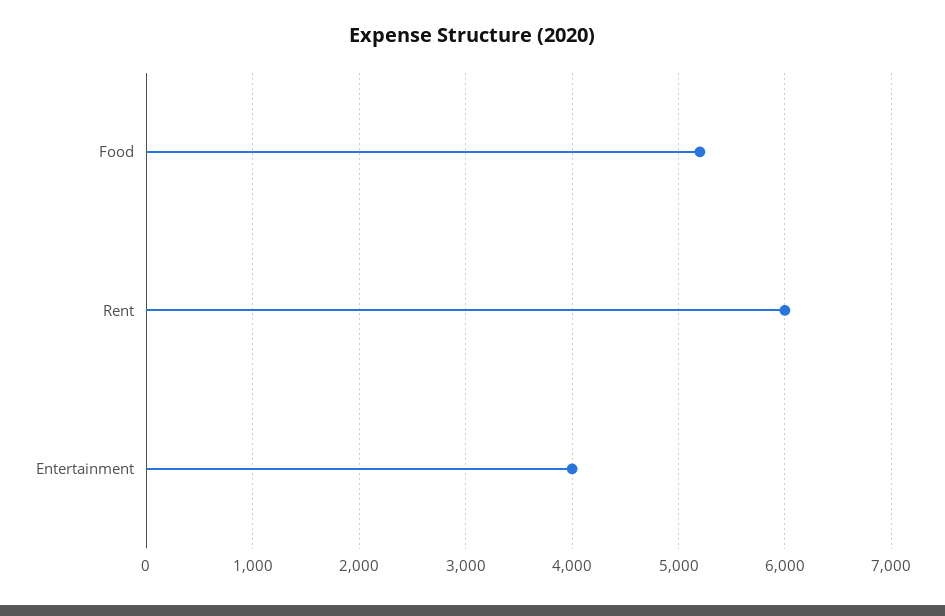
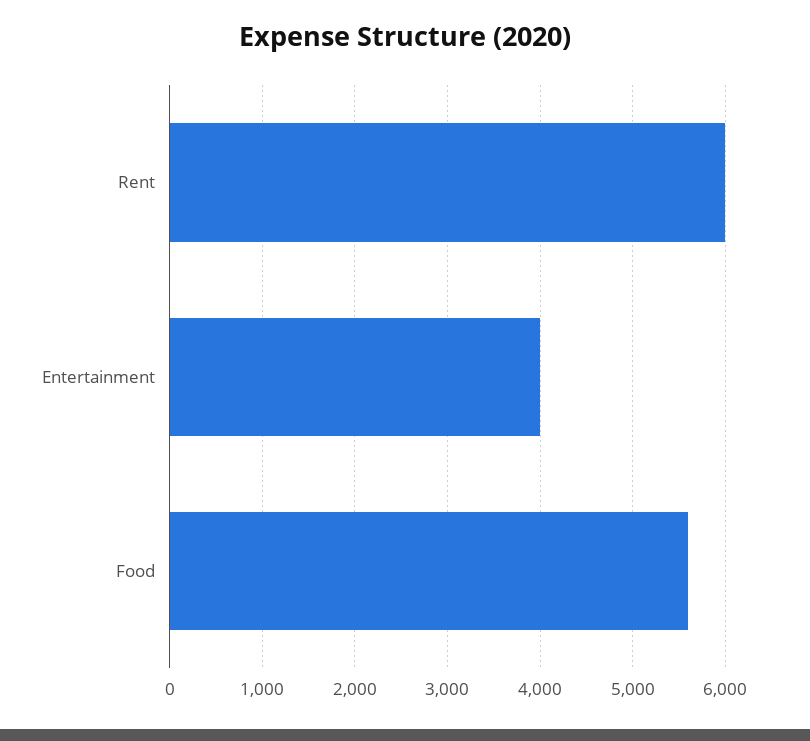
Food: 5200 -> 5600

